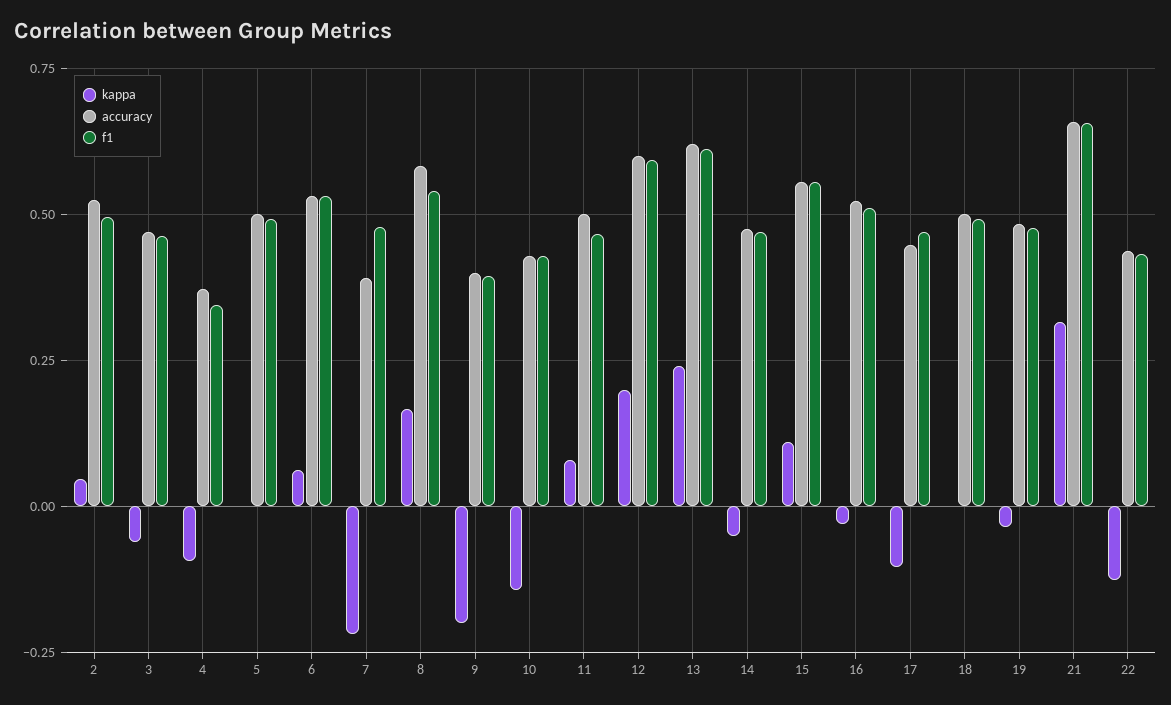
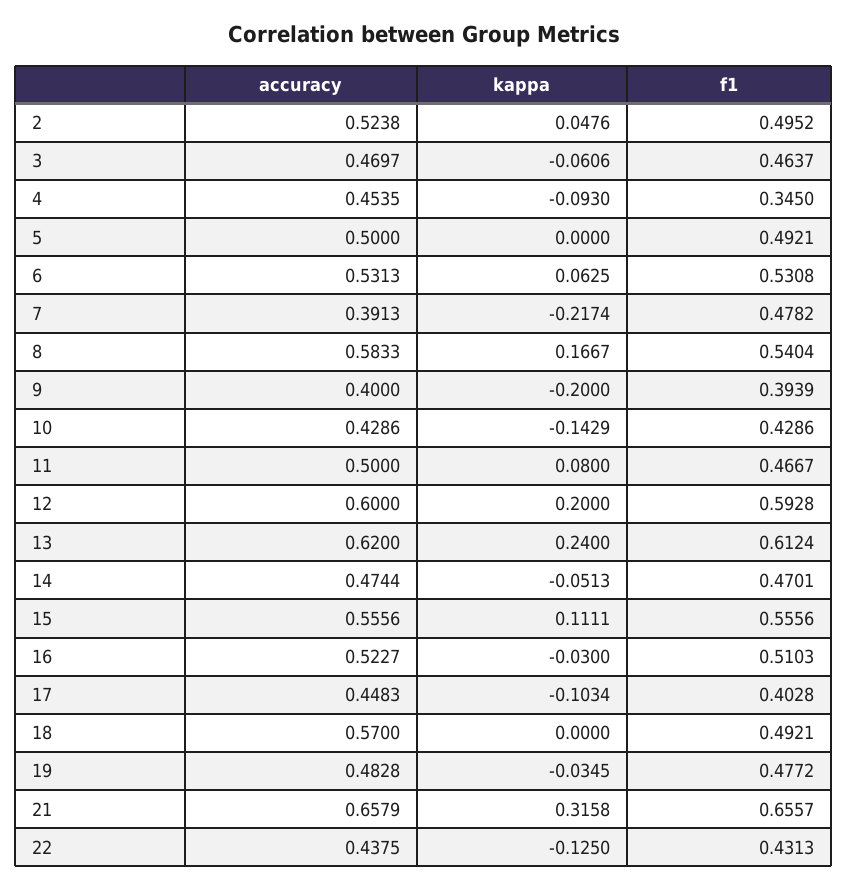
accuracy, 4: 0.375 -> 0.4535
f1, 17: 0.475 -> 0.4028
accuracy, 18: 0.5 -> 0.57

